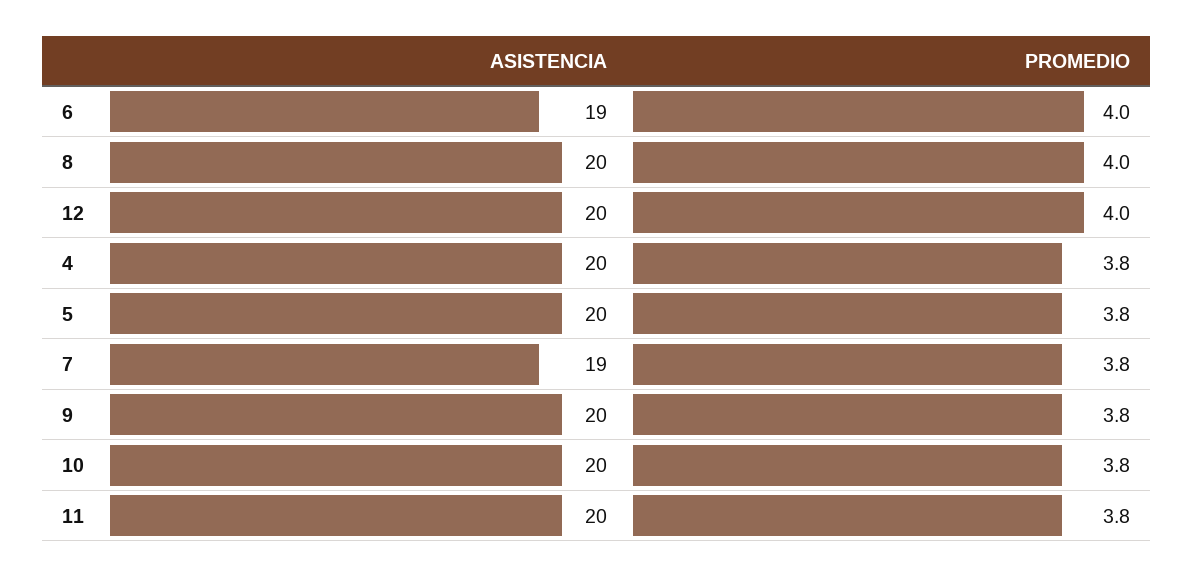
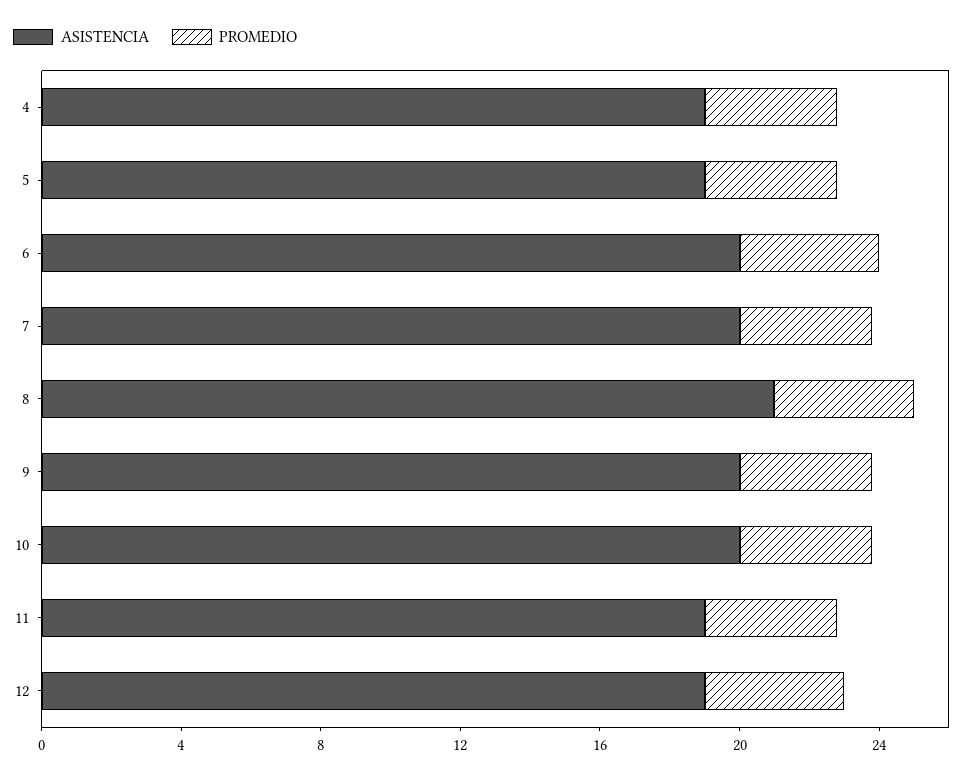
ASISTENCIA, 6: 19 -> 20
ASISTENCIA, 8: 20 -> 21
ASISTENCIA, 12: 20 -> 19
ASISTENCIA, 4: 20 -> 19
ASISTENCIA, 5: 20 -> 19
ASISTENCIA, 7: 19 -> 20
ASISTENCIA, 11: 20 -> 19

